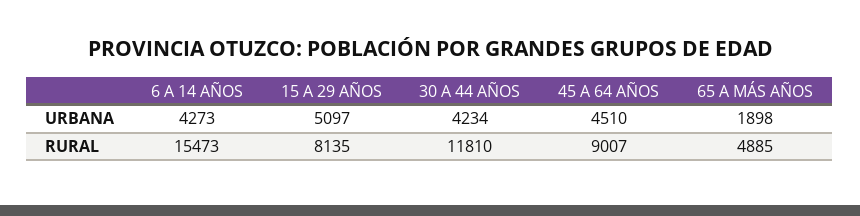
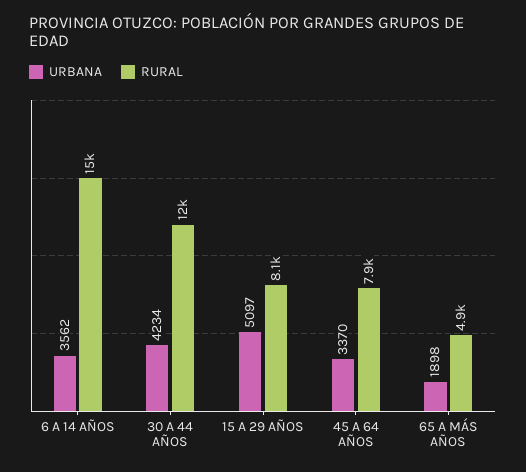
URBANA, 6 A 14 AÑOS: 4273 -> 3562
URBANA, 45 A 64 AÑOS: 4510 -> 3370
RURAL, 45 A 64 AÑOS: 9007 -> 7900

